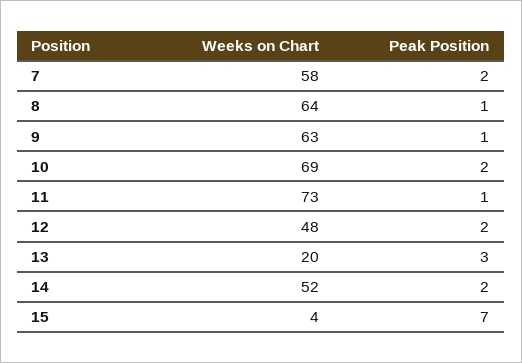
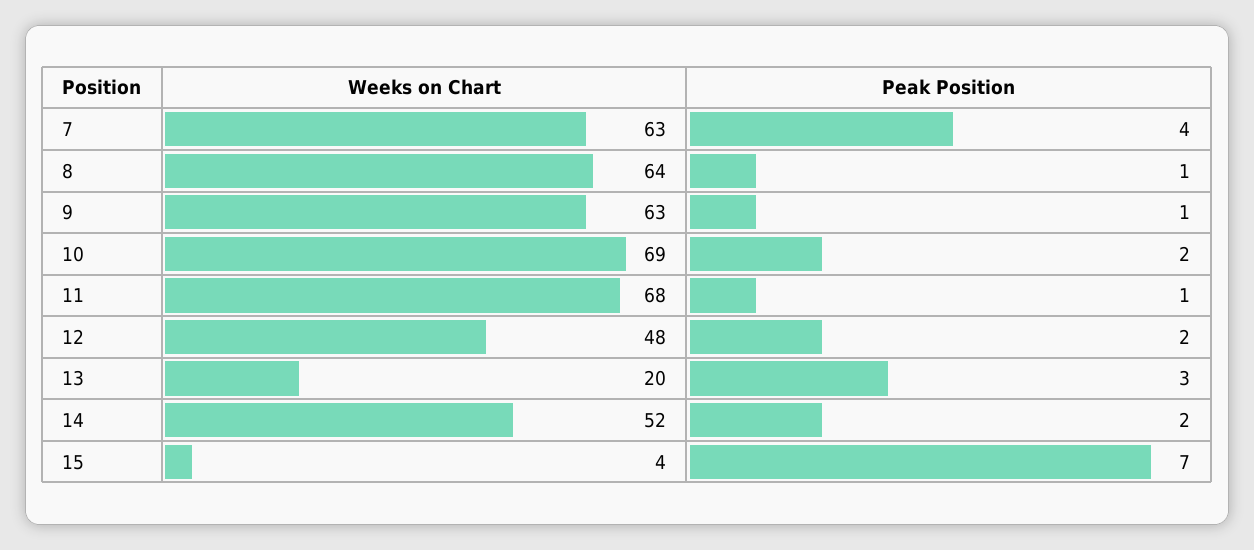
Weeks on Chart, 7: 58 -> 63
Peak Position, 7: 2 -> 4
Weeks on Chart, 11: 73 -> 68

